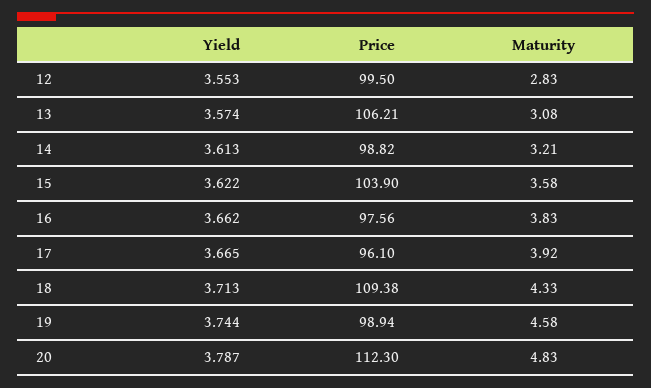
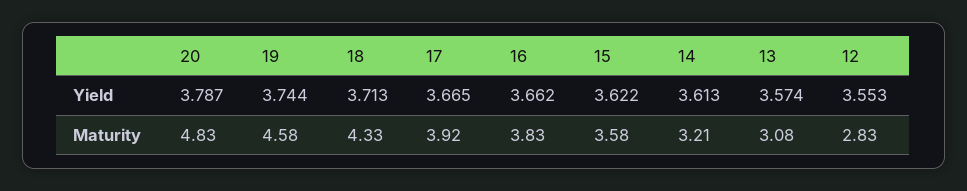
Price, 12: 99.5 -> none
Price, 13: 106.21 -> none
Price, 14: 98.82 -> none
Price, 15: 103.9 -> none
Price, 16: 97.56 -> none
Price, 17: 96.1 -> none
Price, 18: 109.38 -> none
Price, 19: 98.94 -> none
Price, 20: 112.3 -> none

